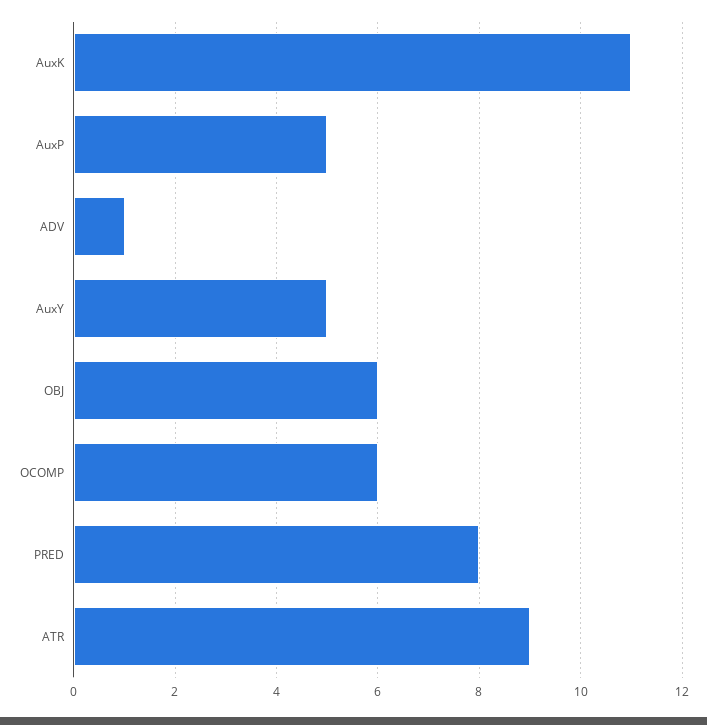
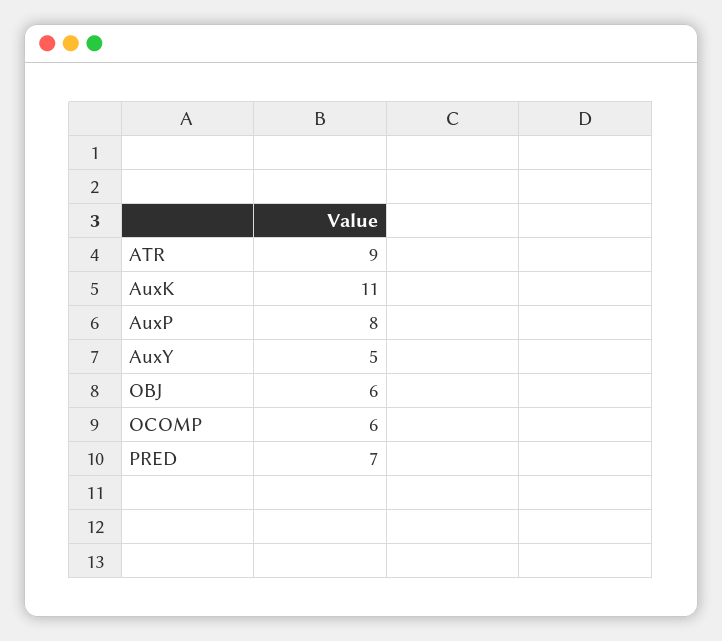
AuxP: 5 -> 8
ADV: 1 -> none
PRED: 8 -> 7

